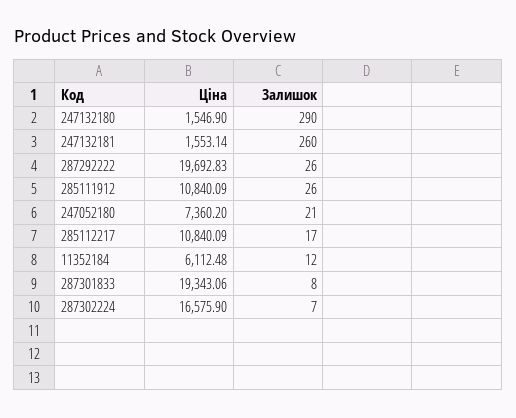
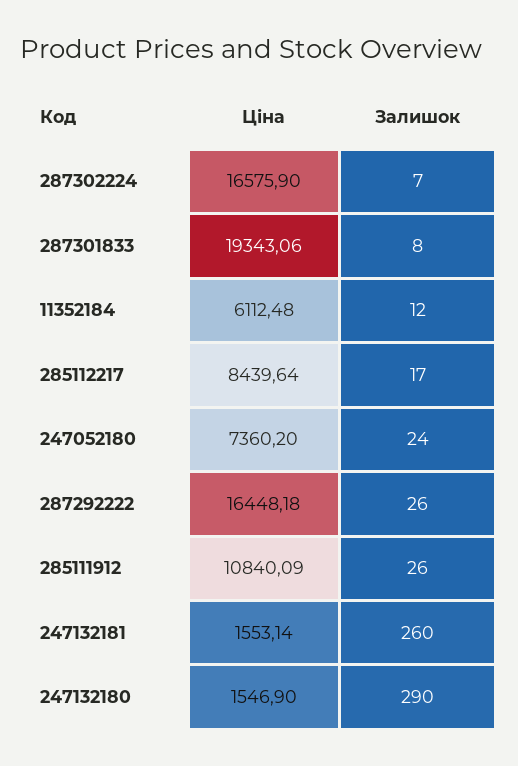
Ціна, 287292222: 19692.83 -> 16448.18
Залишок, 247052180: 21 -> 24
Ціна, 285112217: 10840.09 -> 8439.64

